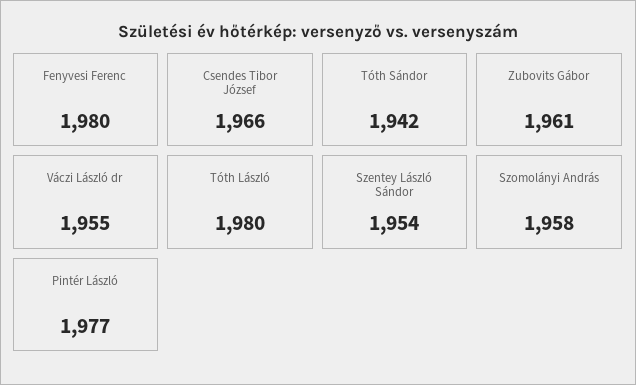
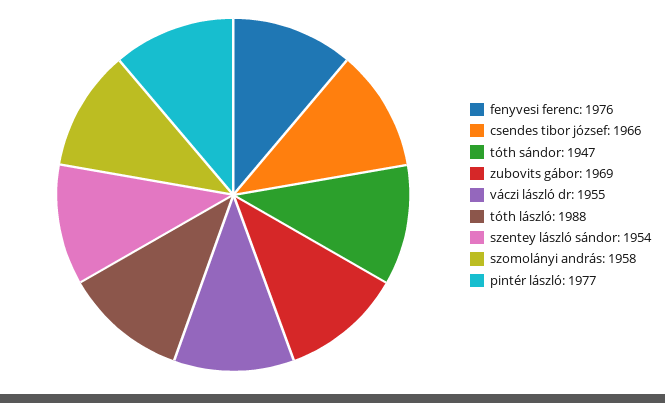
Fenyvesi Ferenc: 1980 -> 1976
Tóth Sándor: 1942 -> 1947
Zubovits Gábor: 1961 -> 1969
Tóth László: 1980 -> 1988

